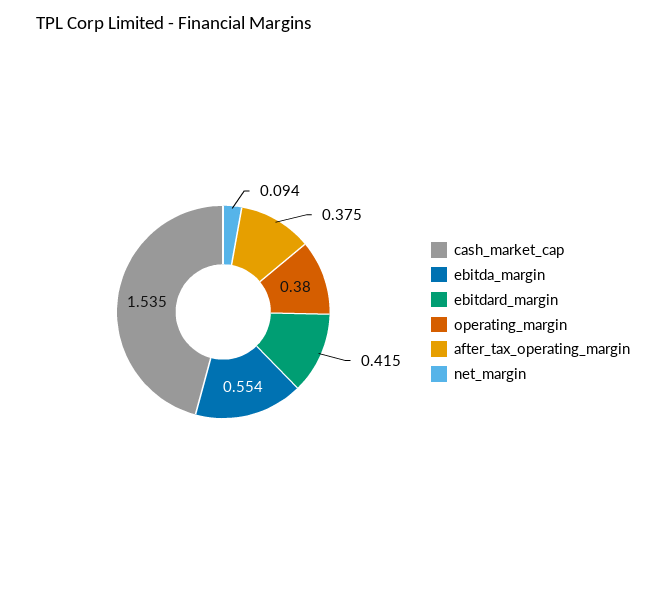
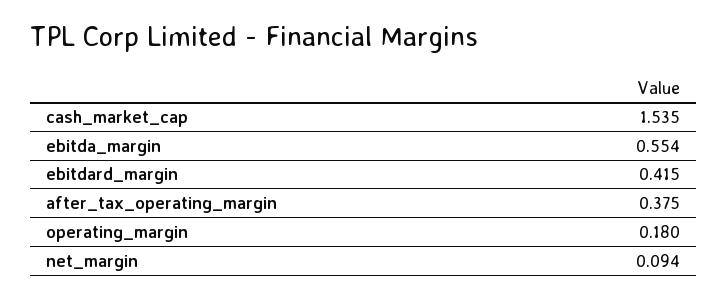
operating_margin: 0.38 -> 0.18

